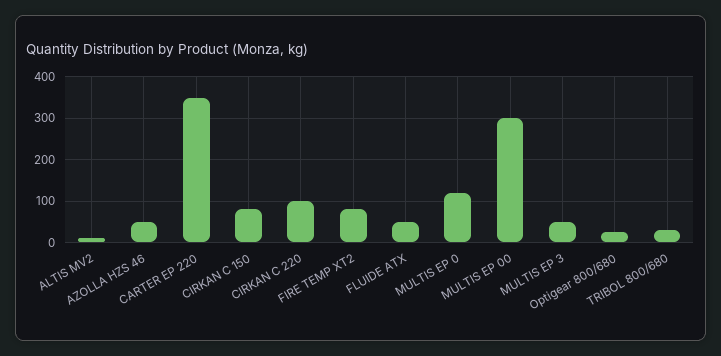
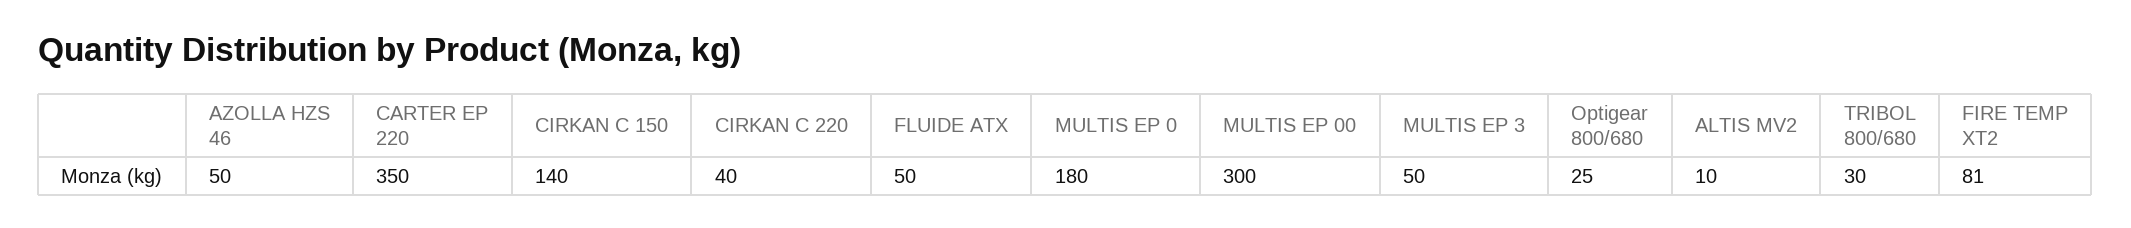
CIRKAN C 150: 80 -> 140
CIRKAN C 220: 100 -> 40
MULTIS EP 0: 120 -> 180

